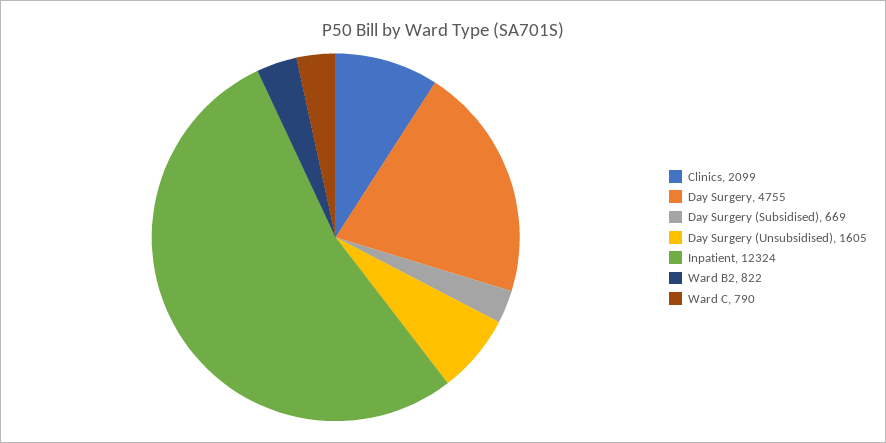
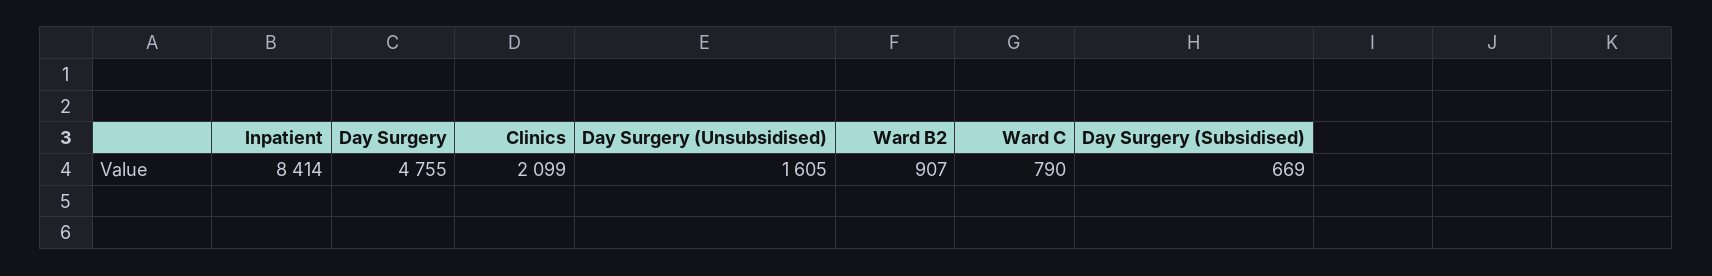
Inpatient: 12324 -> 8414
Ward B2: 822 -> 907

